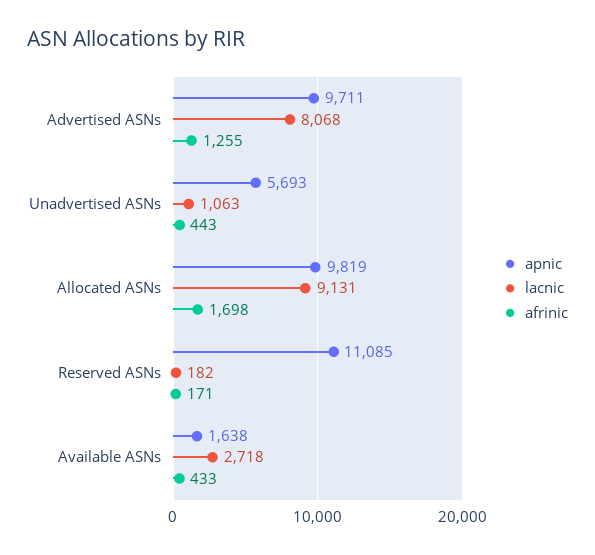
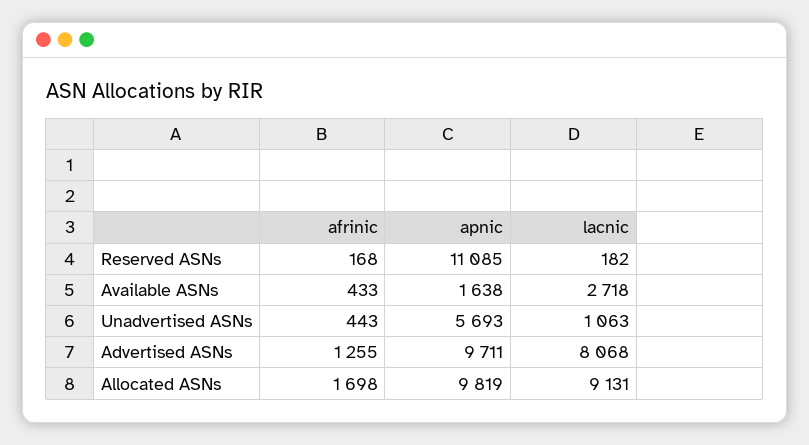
afrinic, Reserved ASNs: 171 -> 168

